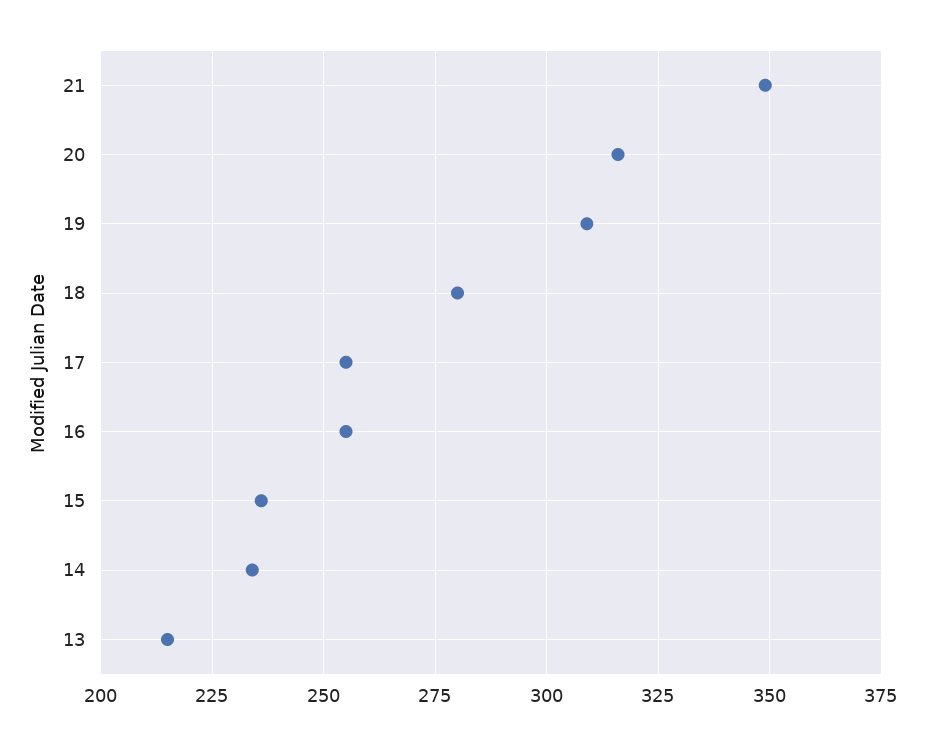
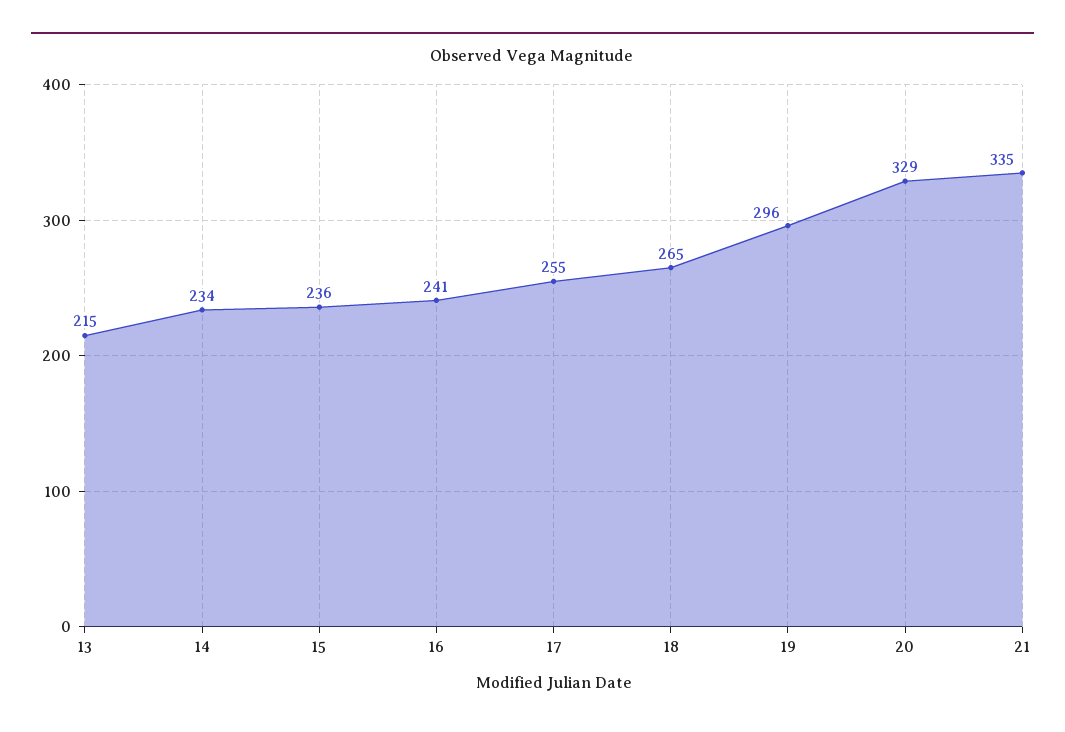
21: 350 -> 335
20: 315 -> 329
19: 310 -> 296
18: 280 -> 265
16: 255 -> 241

